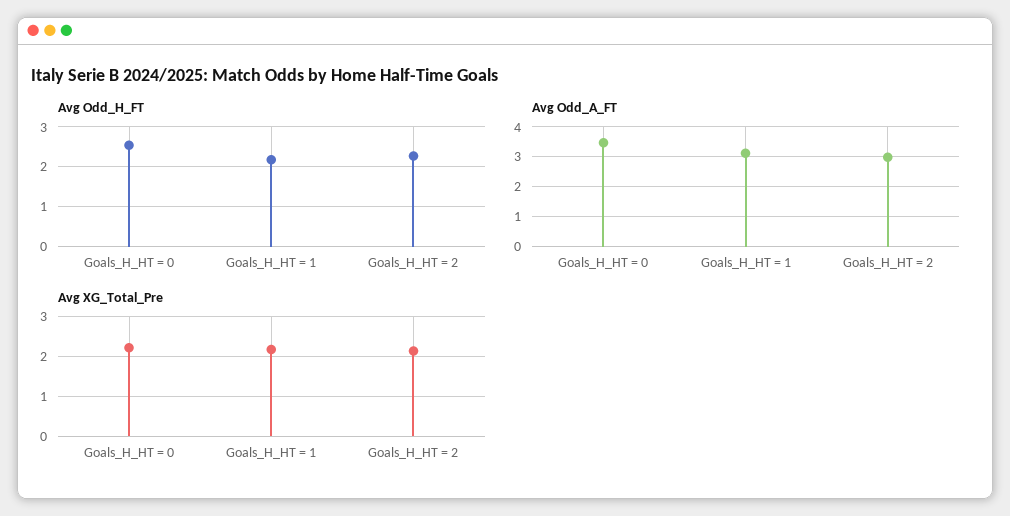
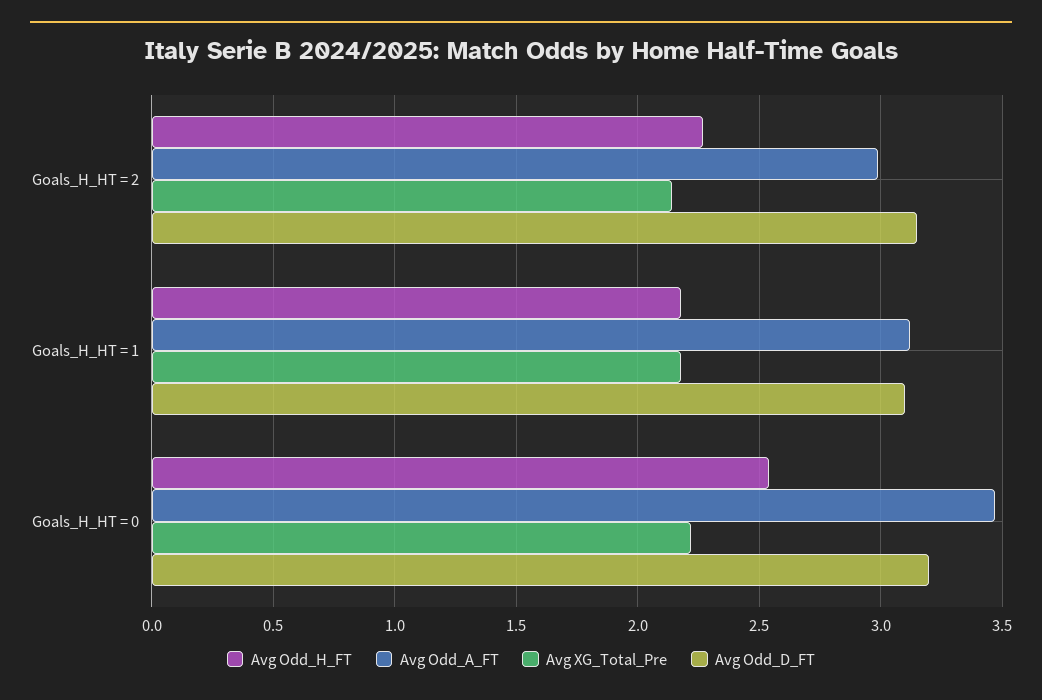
Avg Odd_D_FT, Goals_H_HT = 2: none -> 3.15
Avg Odd_D_FT, Goals_H_HT = 1: none -> 3.1
Avg Odd_D_FT, Goals_H_HT = 0: none -> 3.2

